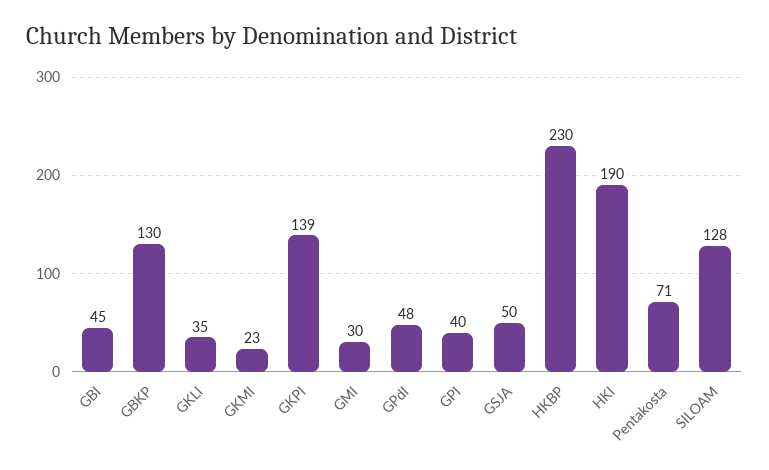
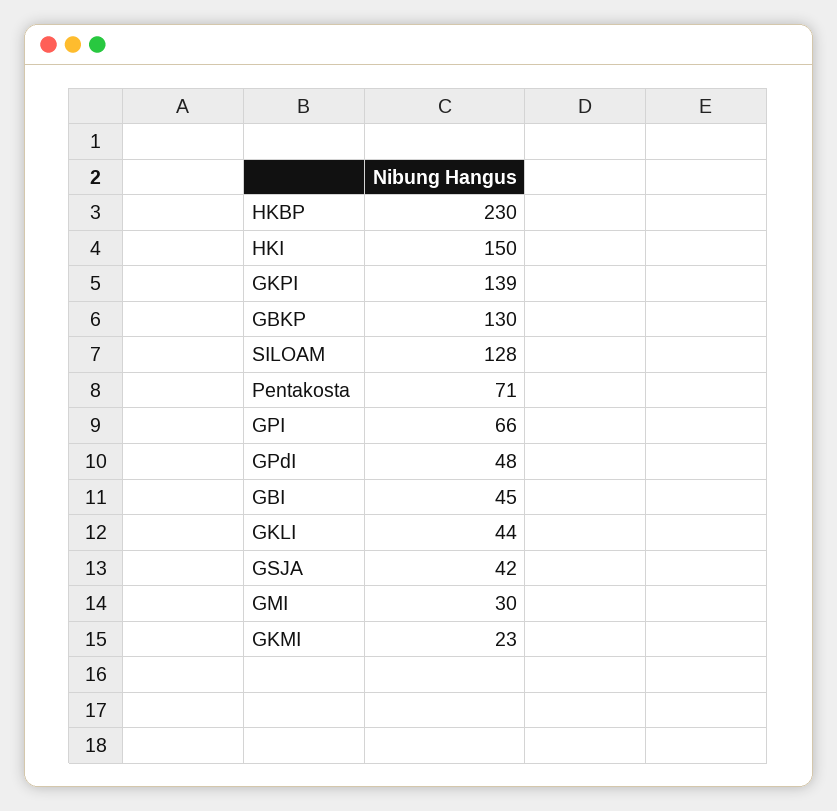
GKLI: 35 -> 44
GPI: 40 -> 66
GSJA: 50 -> 42
HKI: 190 -> 150

